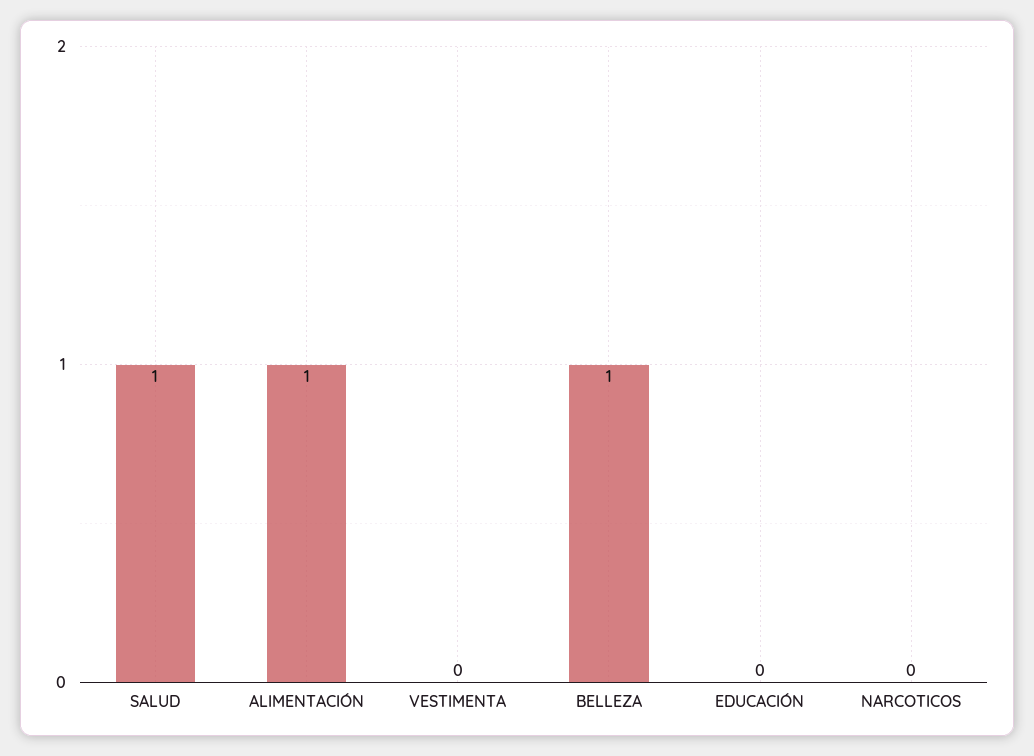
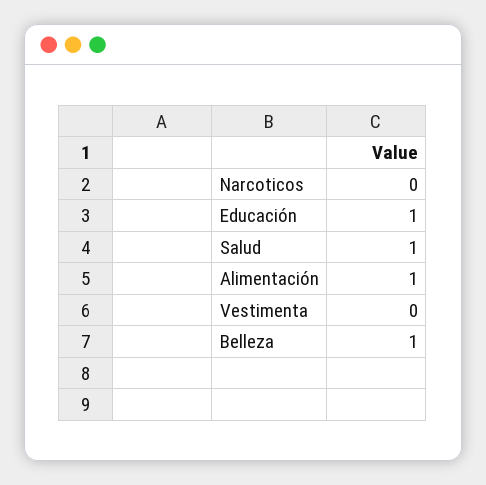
EDUCACIÓN: 0 -> 1

